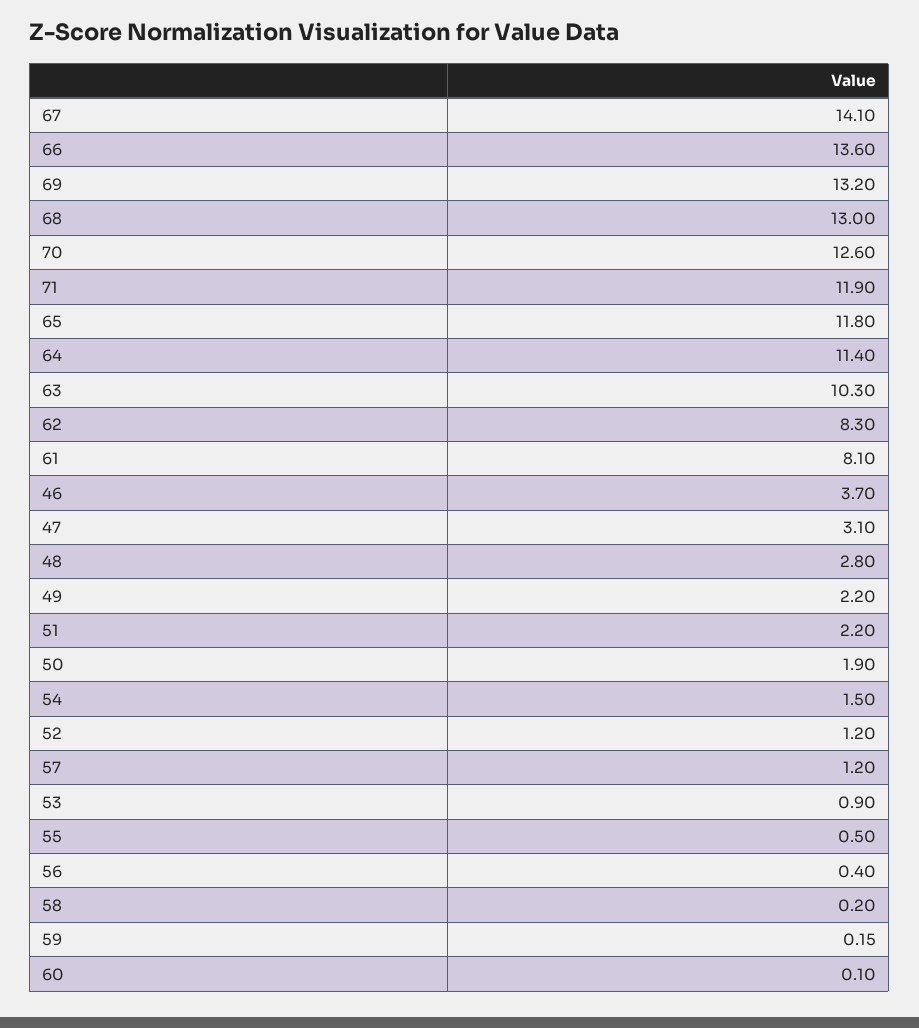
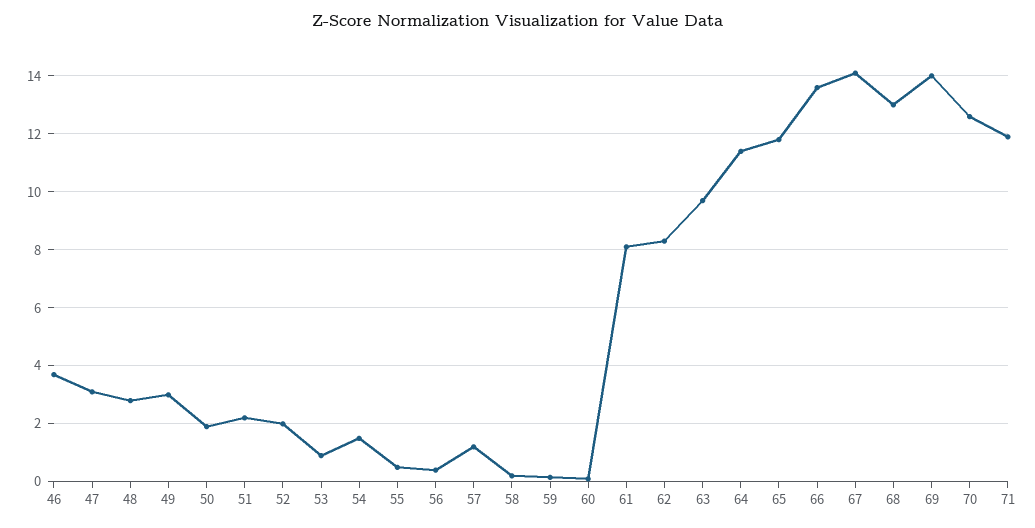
69: 13.2 -> 14
63: 10.3 -> 9.75
49: 2.2 -> 3
52: 1.2 -> 2

